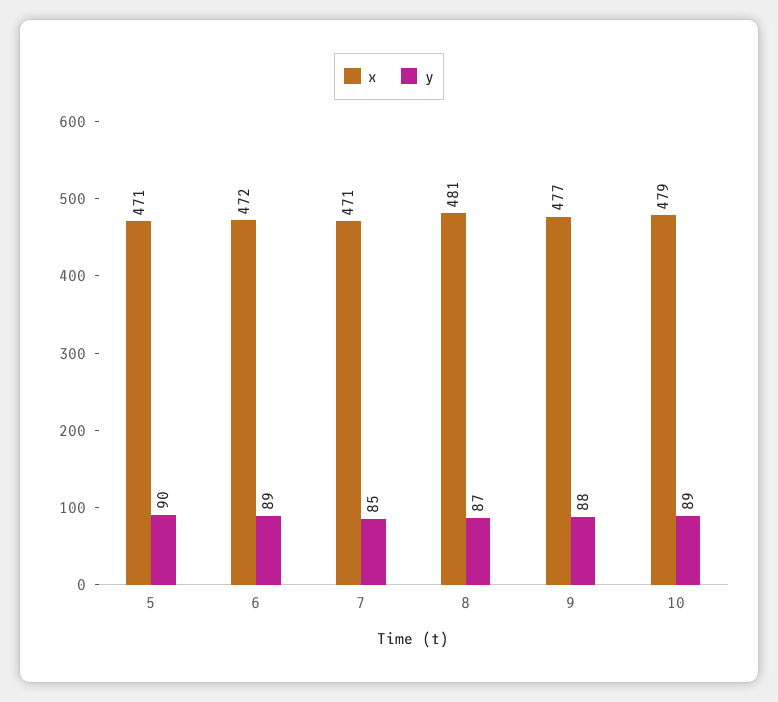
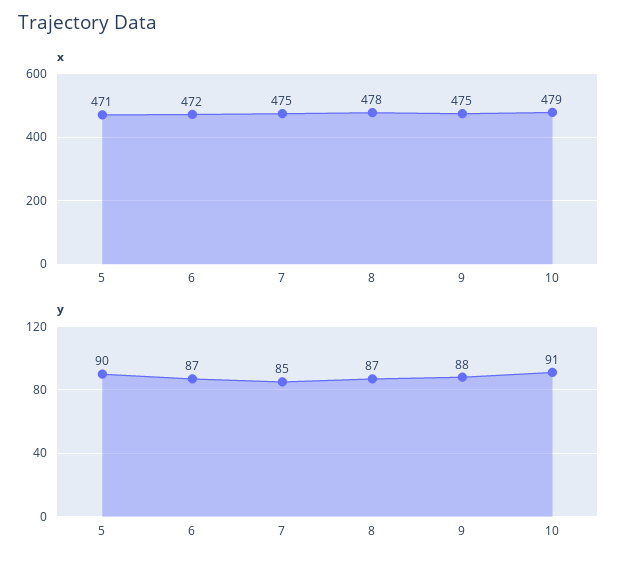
y, 6: 89 -> 87
x, 7: 471 -> 475
x, 8: 481 -> 478
x, 9: 477 -> 475
y, 10: 89 -> 91

